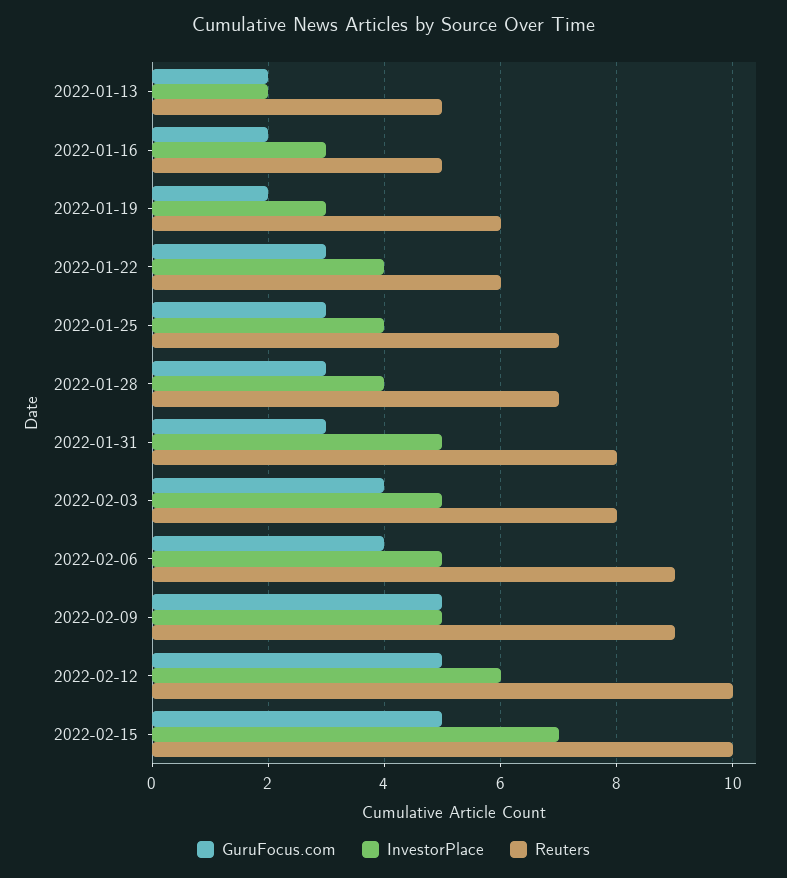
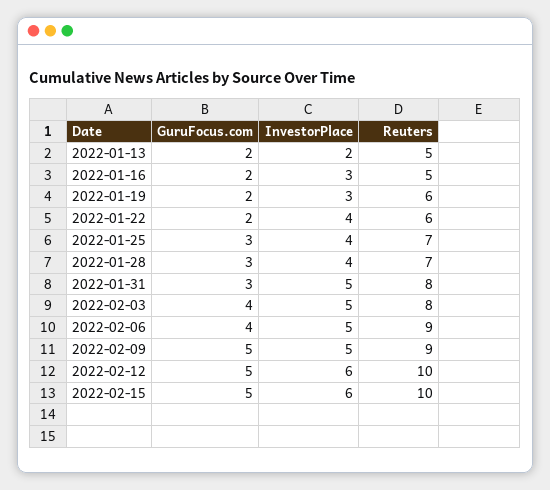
GuruFocus.com, 2022-01-22: 3 -> 2
InvestorPlace, 2022-02-15: 7 -> 6

